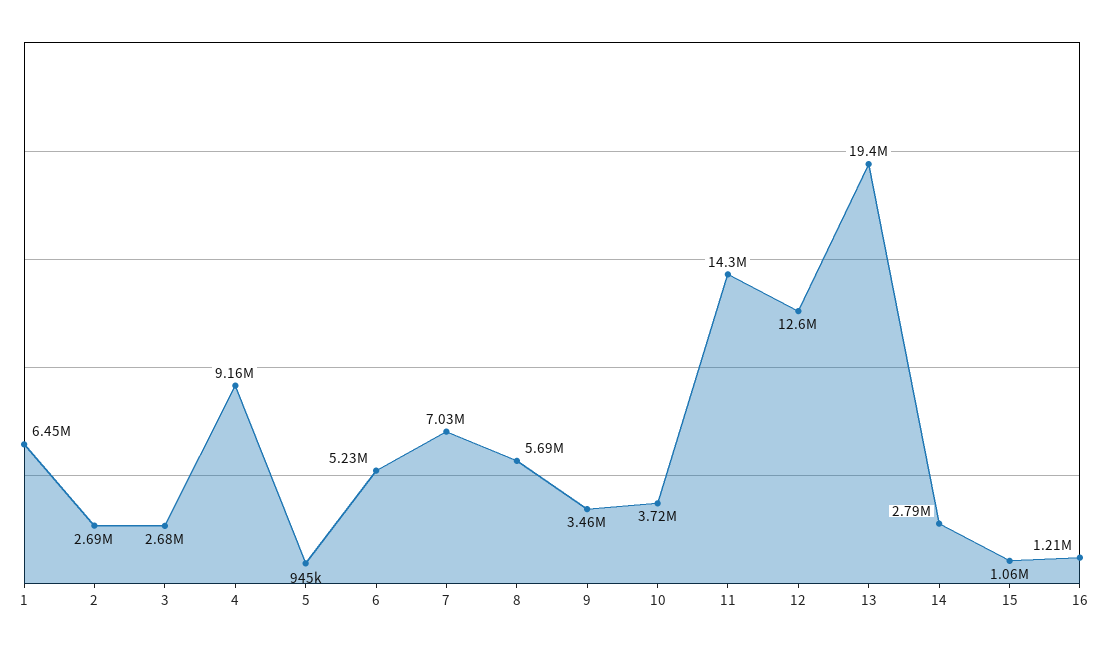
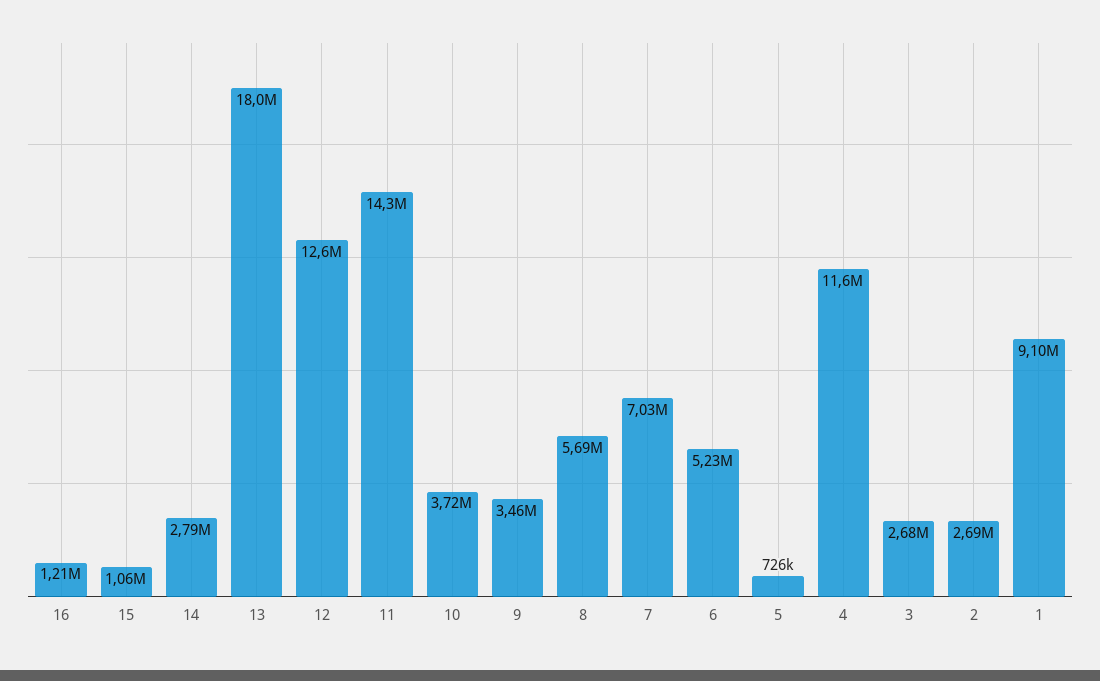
1: 6450000 -> 9100000
4: 9160000 -> 11600000
5: 945000 -> 726000
13: 19400000 -> 18000000

